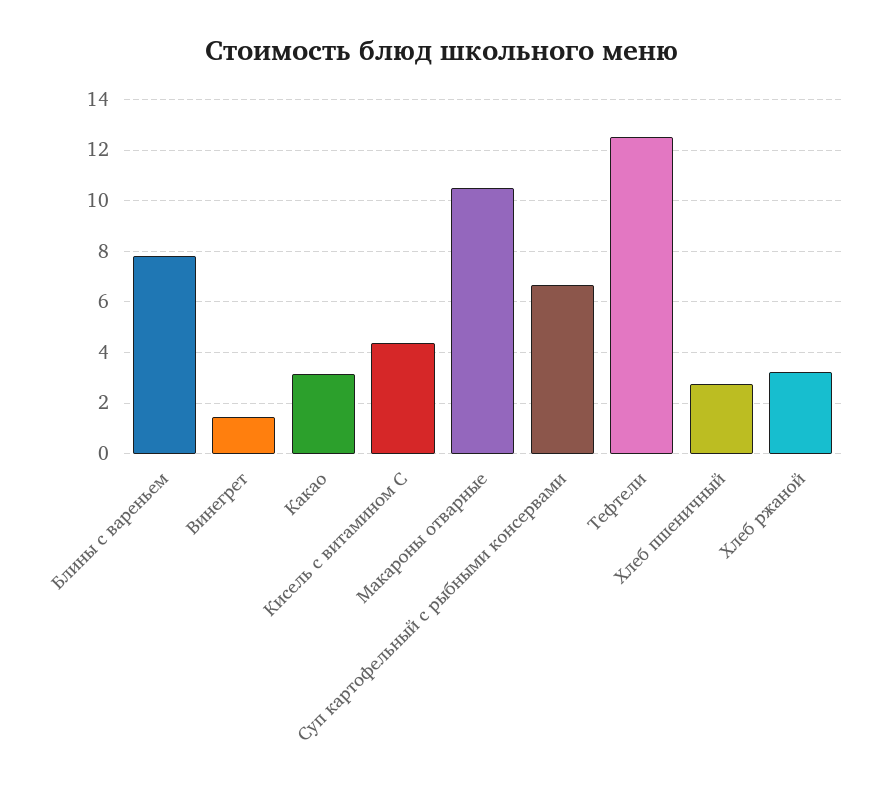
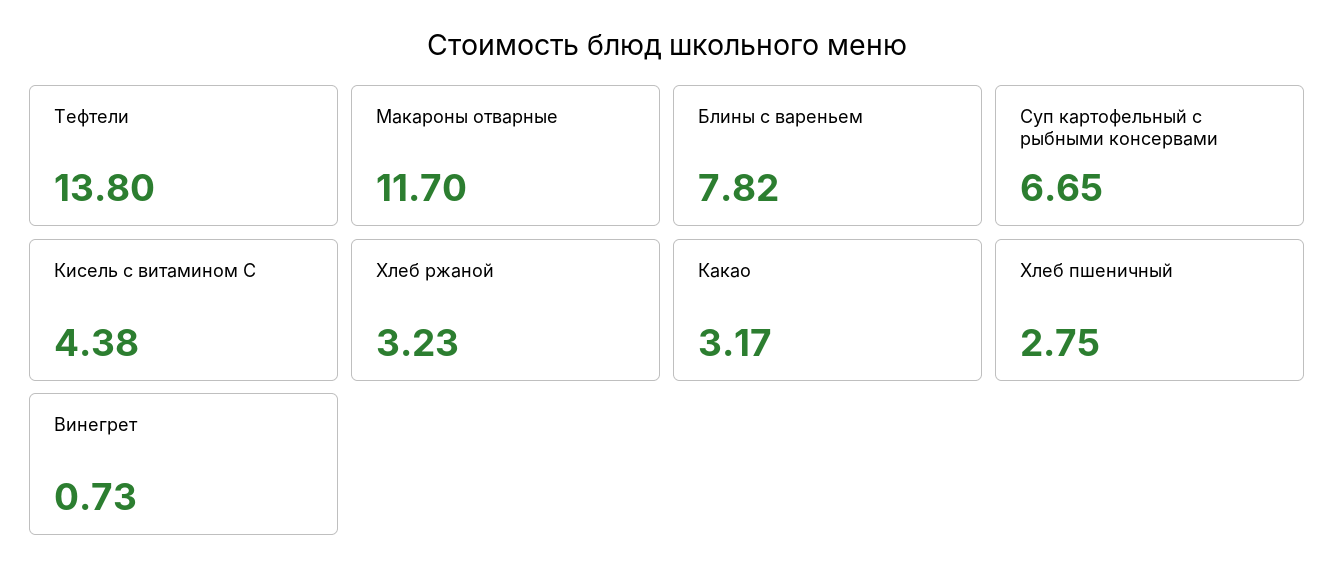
Винегрет: 1.5 -> 0.73
Макароны отварные: 10.5 -> 11.7
Тефтели: 12.5 -> 13.8

